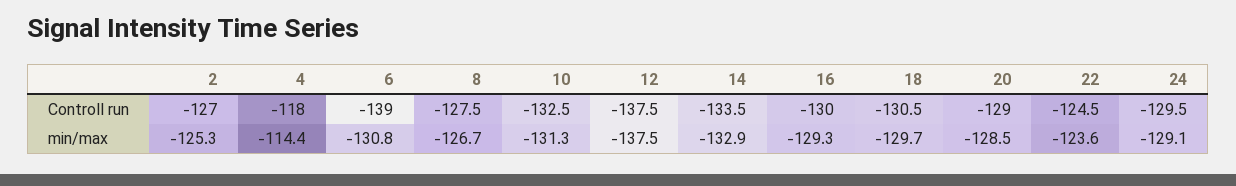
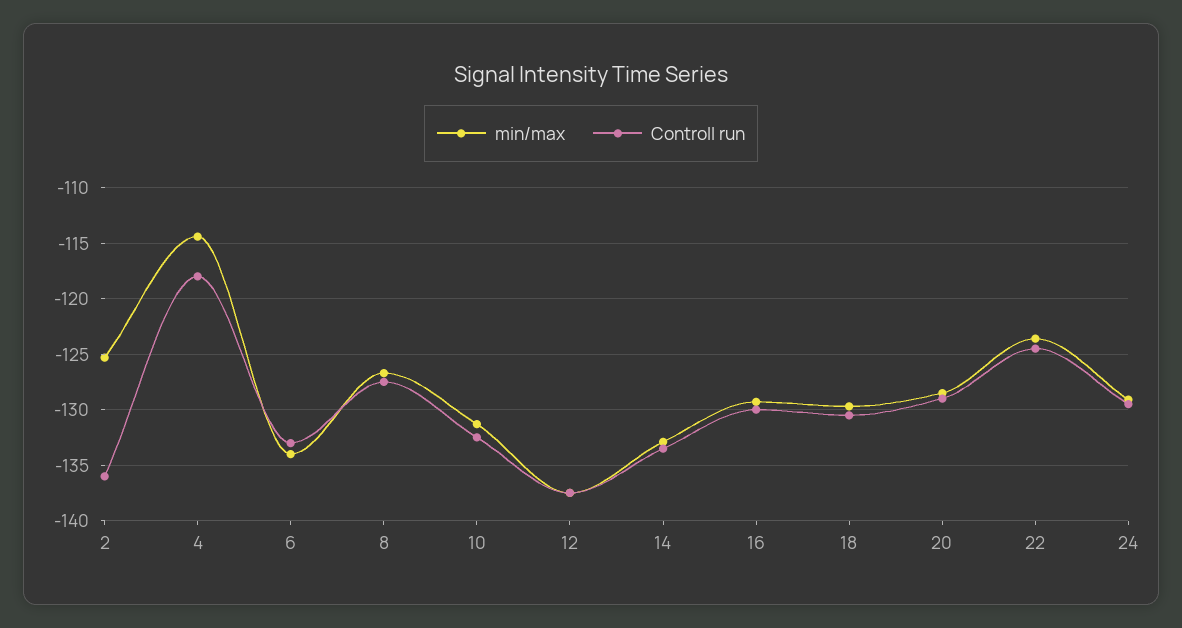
Controll run, 2: -127 -> -136
Controll run, 6: -139 -> -133
min/max, 6: -130.8 -> -134

